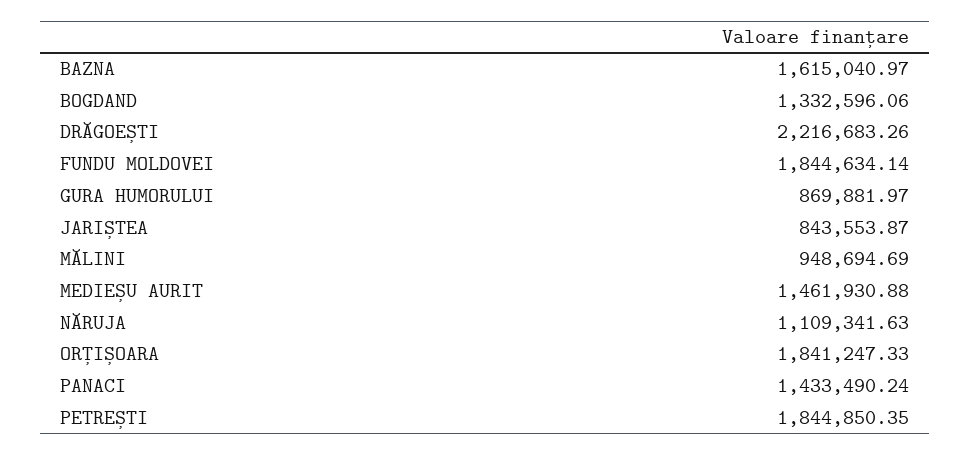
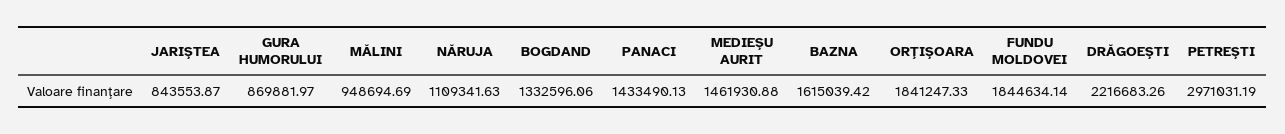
BAZNA: 1615040.97 -> 1615039.42
PANACI: 1433490.24 -> 1433490.13
PETREȘTI: 1844850.35 -> 2971031.19

